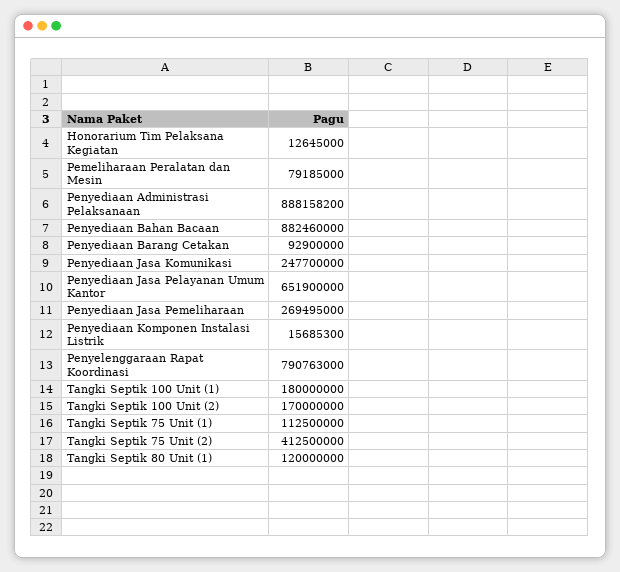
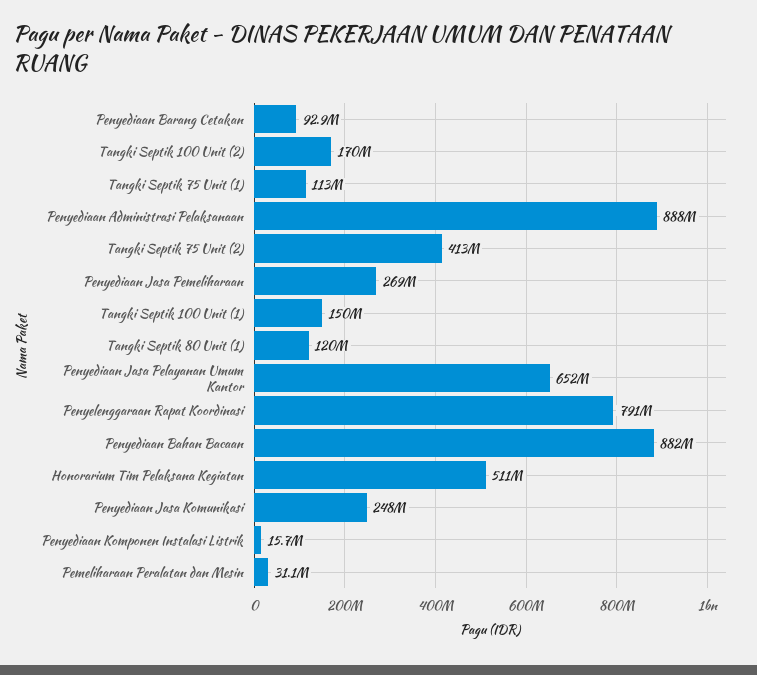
Honorarium Tim Pelaksana Kegiatan: 12645000 -> 511000000
Pemeliharaan Peralatan dan Mesin: 79185000 -> 31100000
Tangki Septik 100 Unit (1): 180000000 -> 150000000

